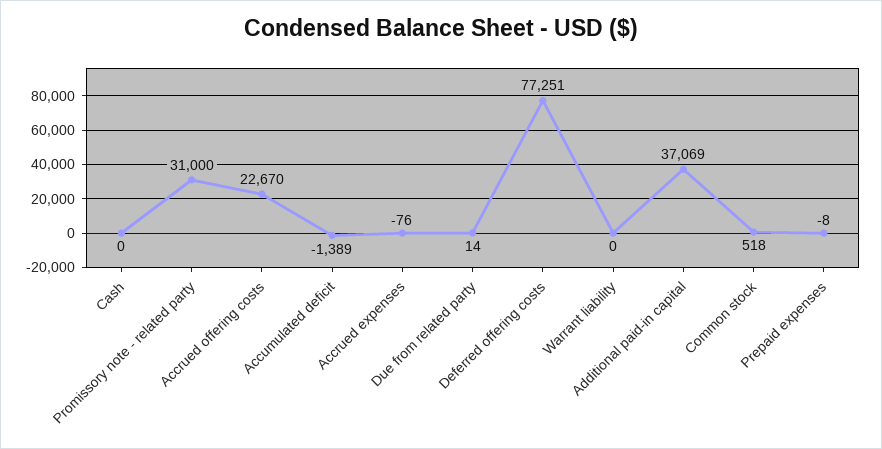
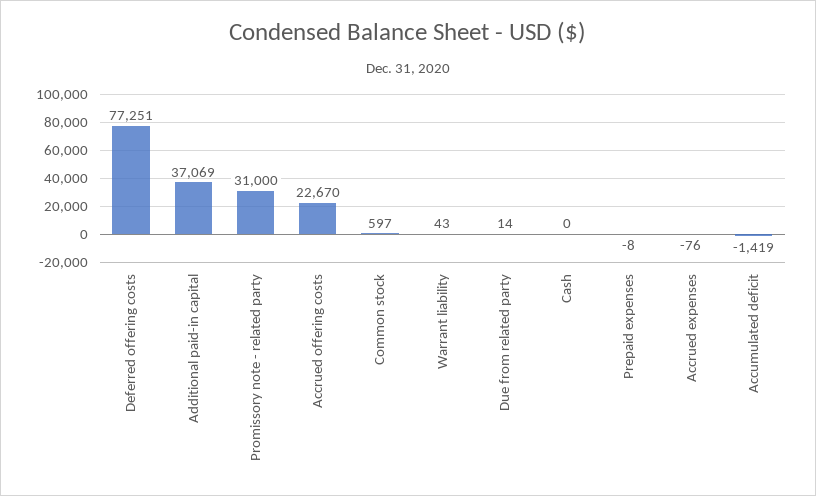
Accumulated deficit: -1389 -> -1419
Warrant liability: 0 -> 43
Common stock: 518 -> 597

